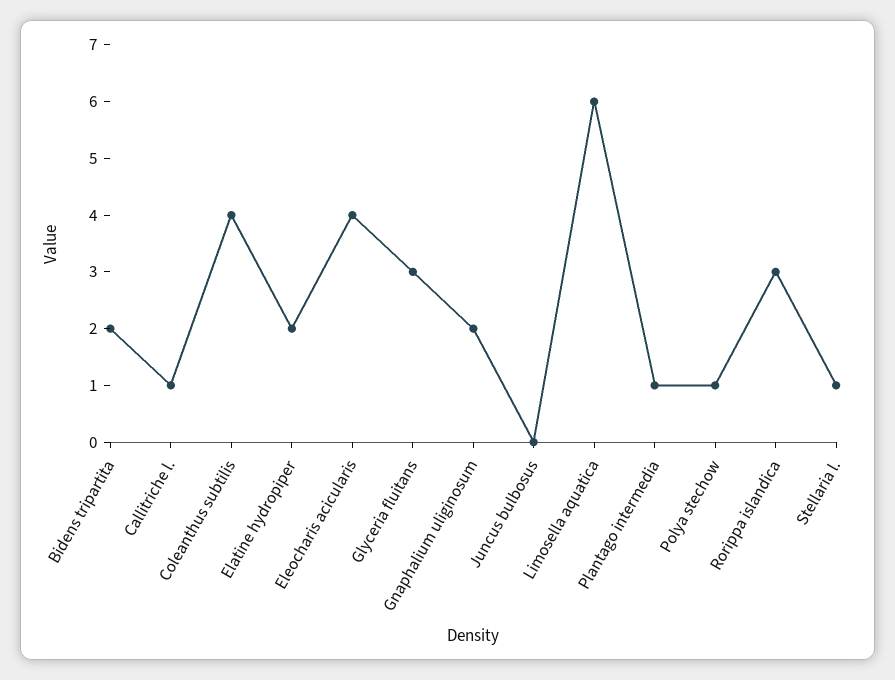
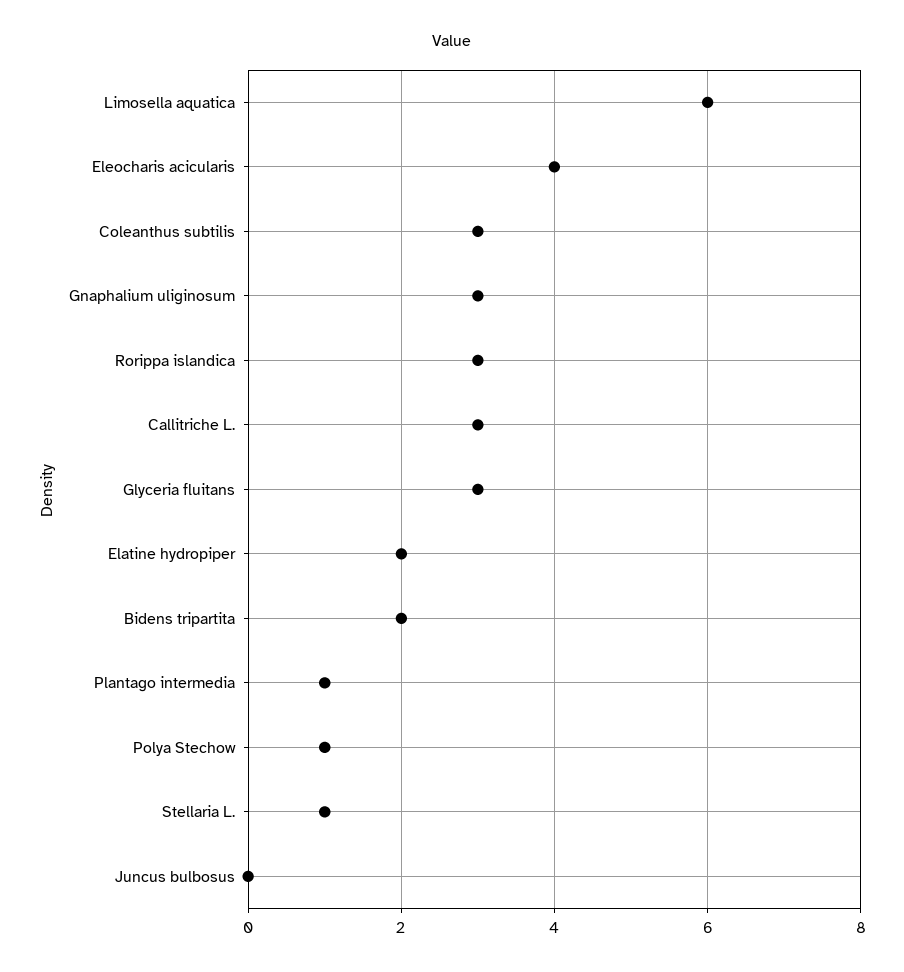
Callitriche l.: 1 -> 3
Coleanthus subtilis: 4 -> 3
Gnaphalium uliginosum: 2 -> 3

